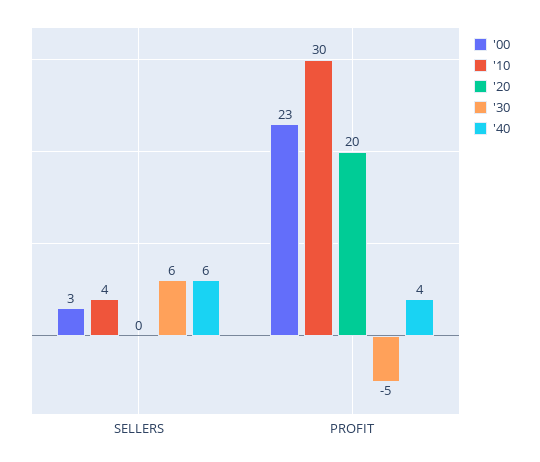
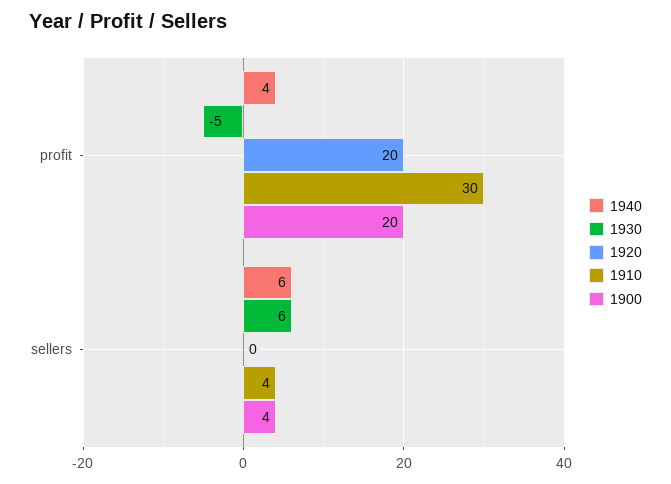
'00, SELLERS: 3 -> 4
'00, PROFIT: 23 -> 20

